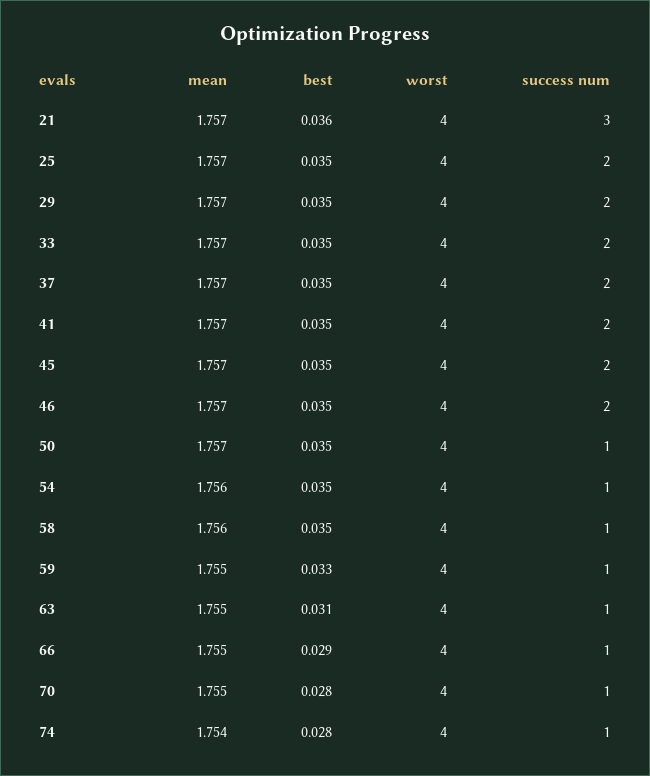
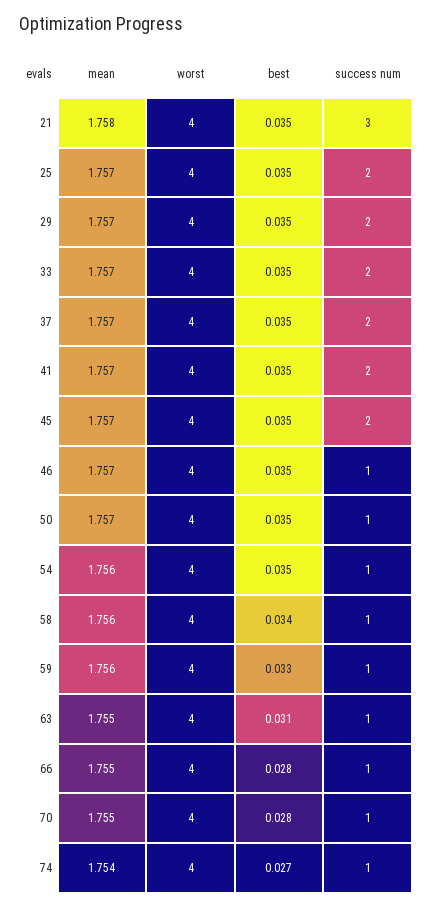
mean, 21: 1.757 -> 1.758
best, 21: 0.036 -> 0.035
success num, 46: 2 -> 1
best, 58: 0.035 -> 0.034
mean, 59: 1.755 -> 1.756
best, 66: 0.029 -> 0.028
best, 74: 0.028 -> 0.027

